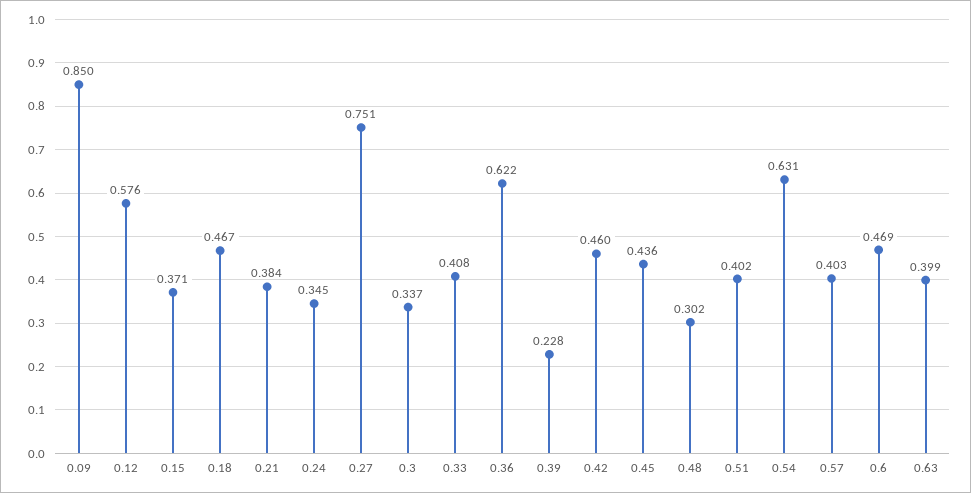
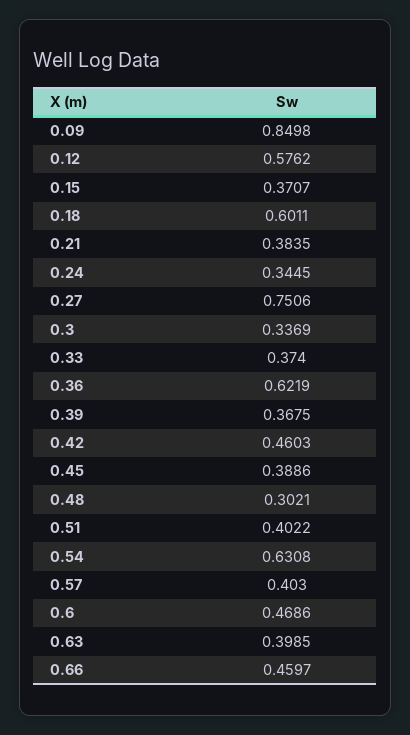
0.18: 0.467 -> 0.6011
0.33: 0.408 -> 0.374
0.39: 0.228 -> 0.3675
0.45: 0.436 -> 0.3886
0.66: none -> 0.4597

